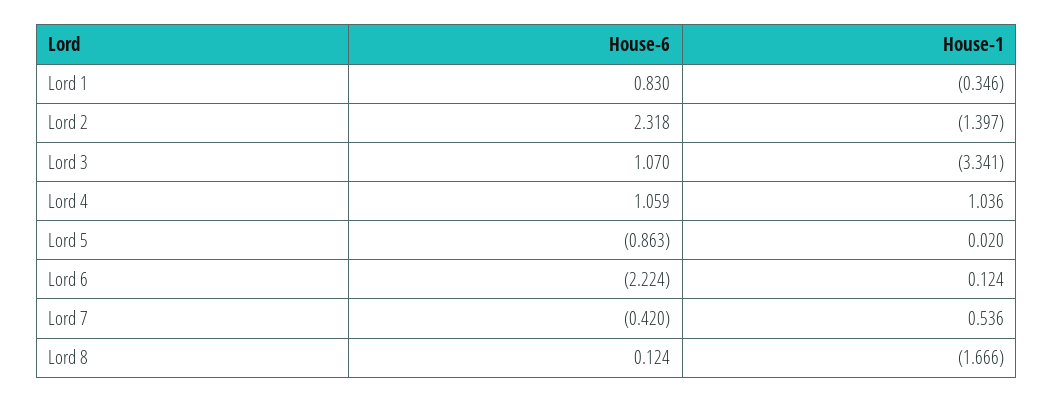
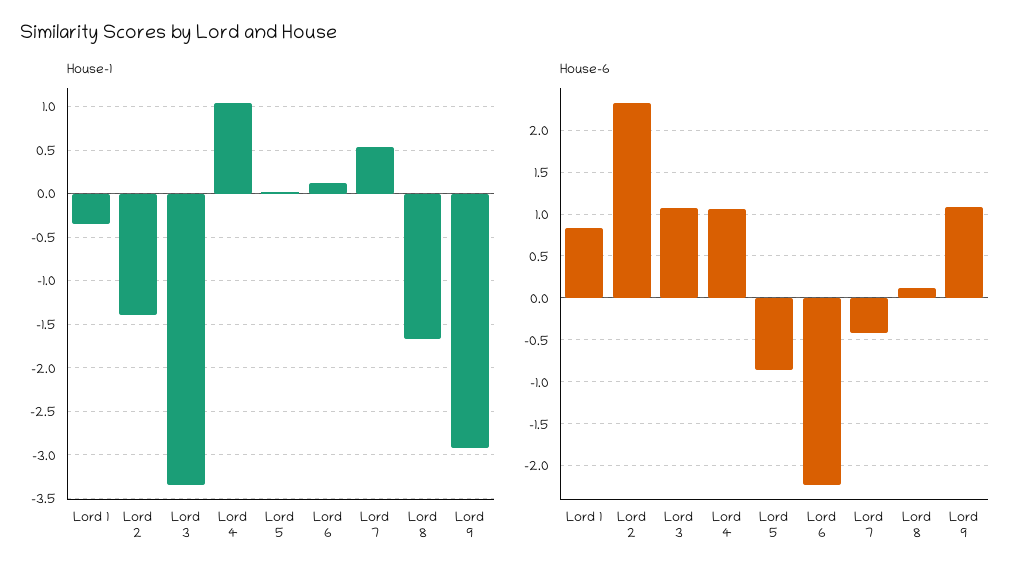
House-1, Lord 9: none -> -2.9
House-6, Lord 9: none -> 1.1

